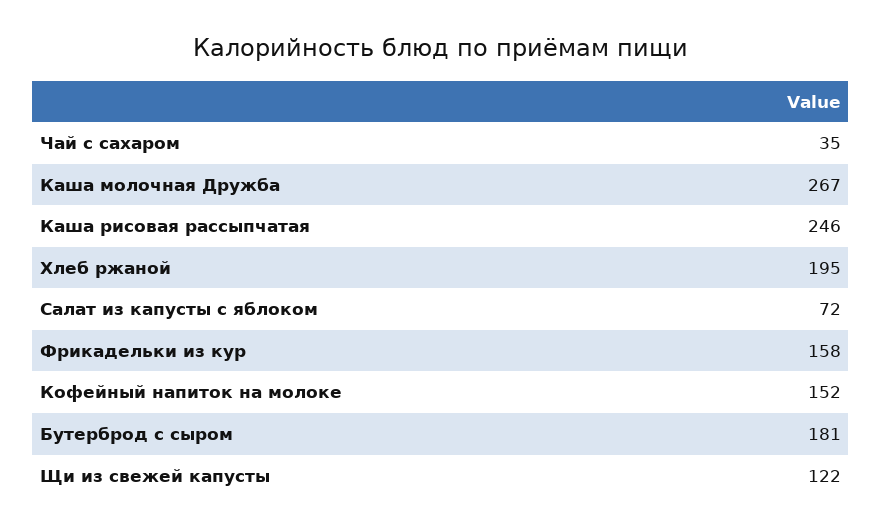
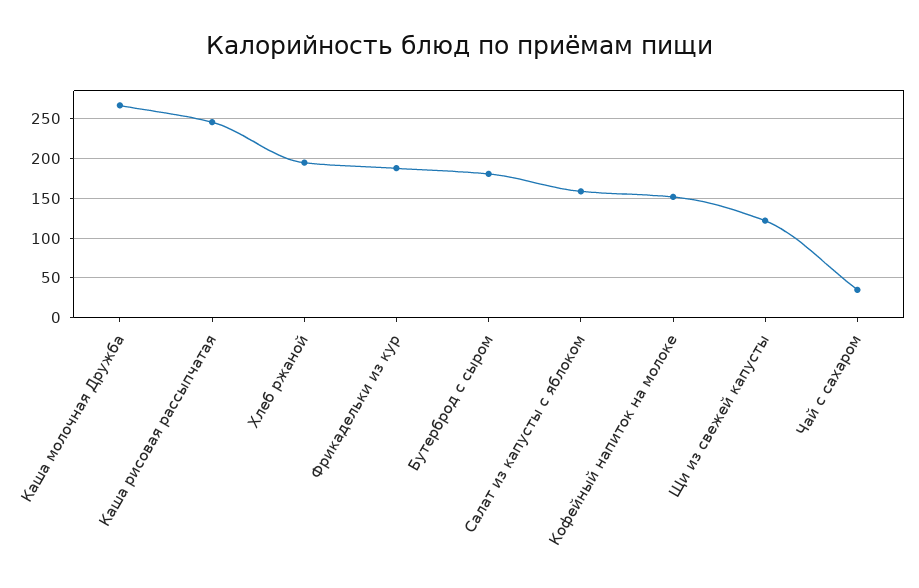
Салат из капусты с яблоком: 72 -> 160
Фрикадельки из кур: 158 -> 190

